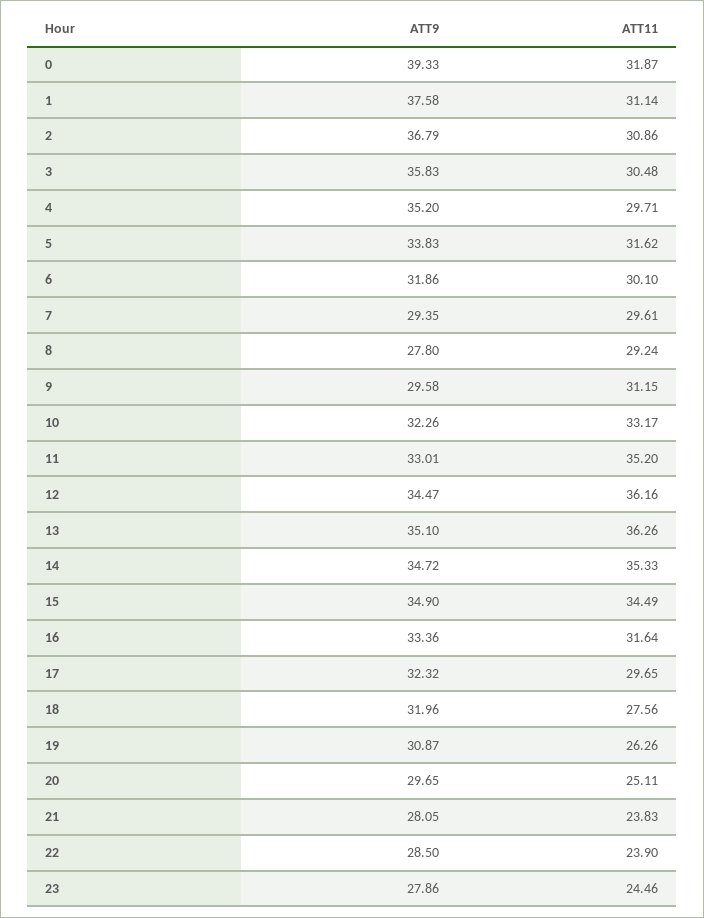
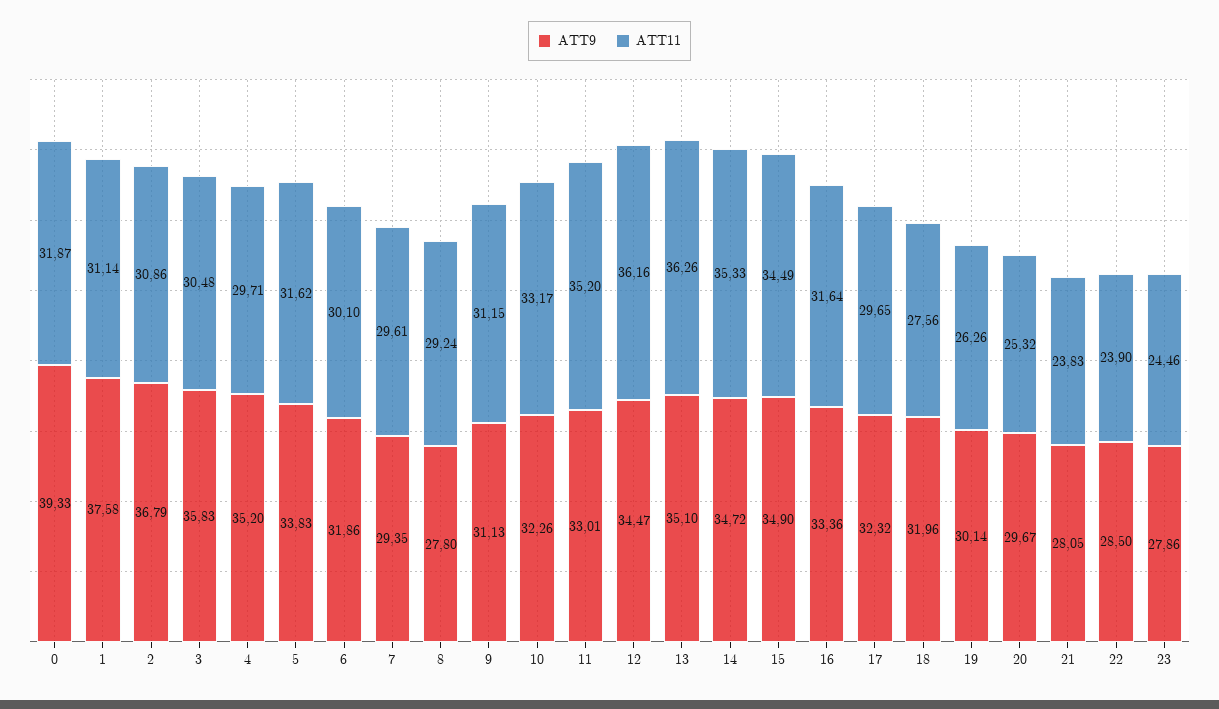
ATT9, 9: 29.58 -> 31.13
ATT9, 19: 30.87 -> 30.14
ATT9, 20: 29.65 -> 29.67
ATT11, 20: 25.11 -> 25.32

